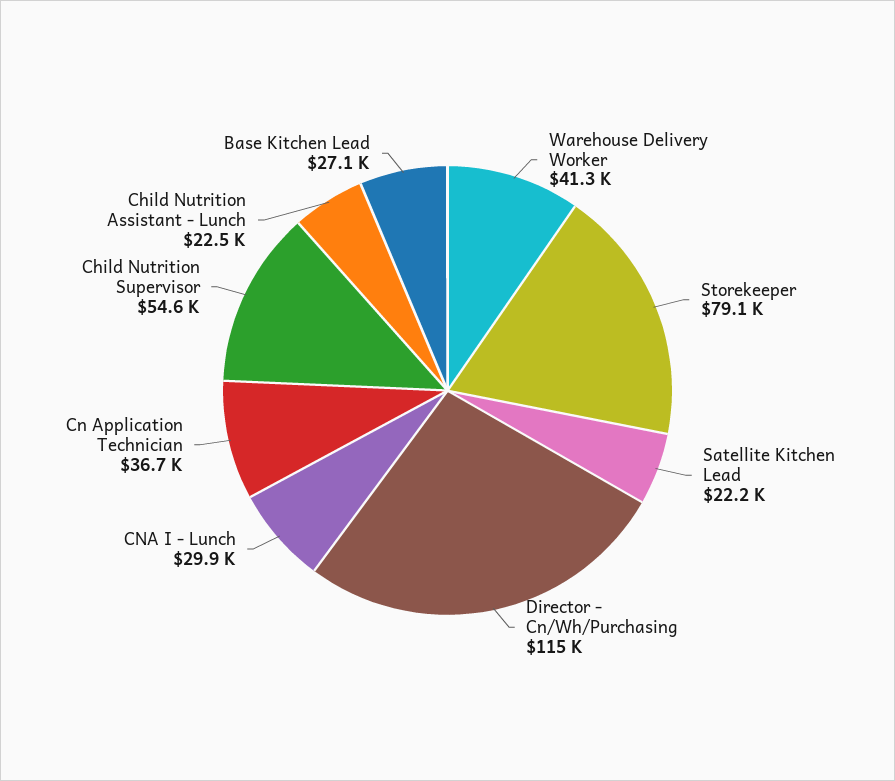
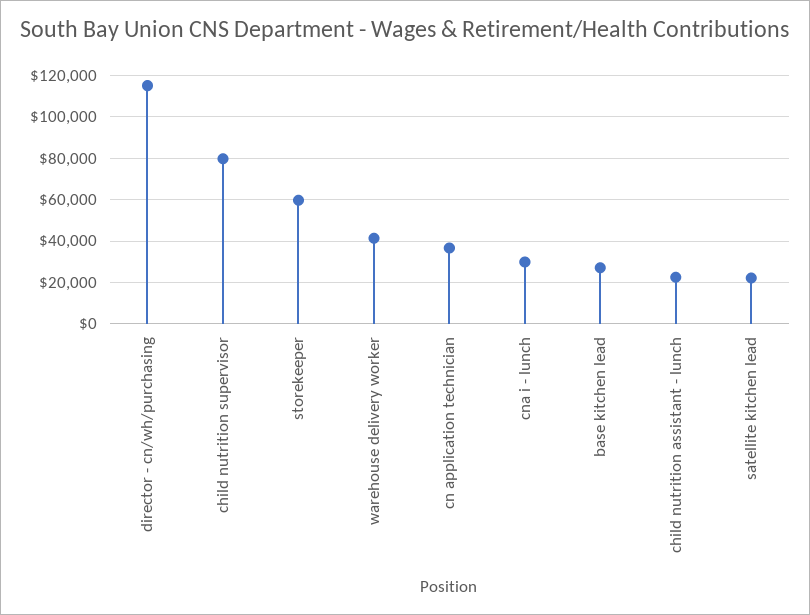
Storekeeper: 79100 -> 60000
Child Nutrition Supervisor: 54600 -> 80000

